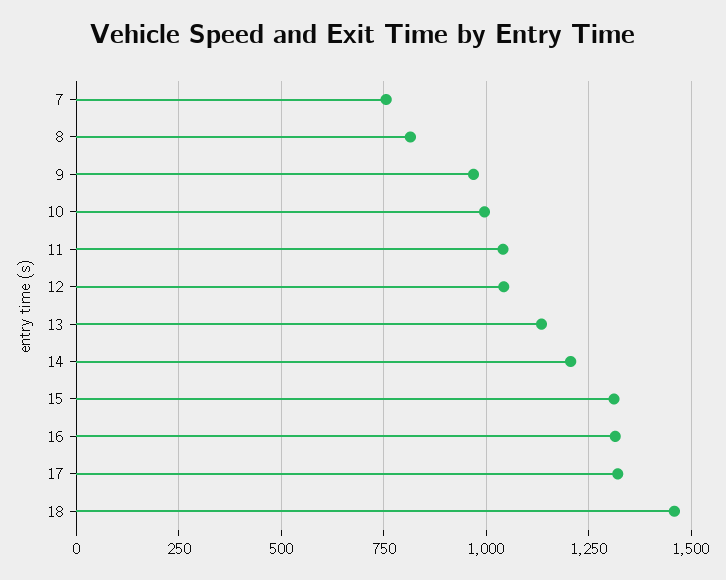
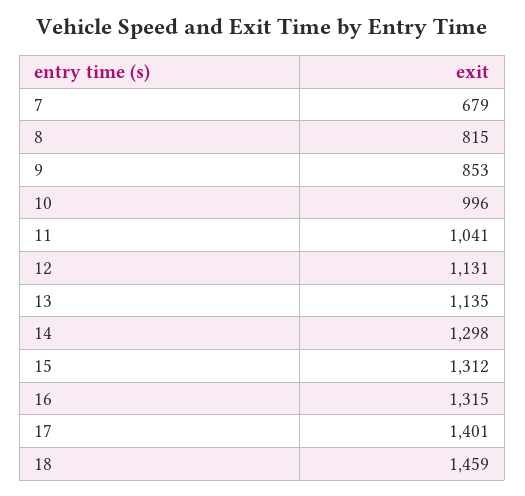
7: 750 -> 679
9: 975 -> 853
12: 1050 -> 1131
14: 1200 -> 1298
17: 1325 -> 1401

